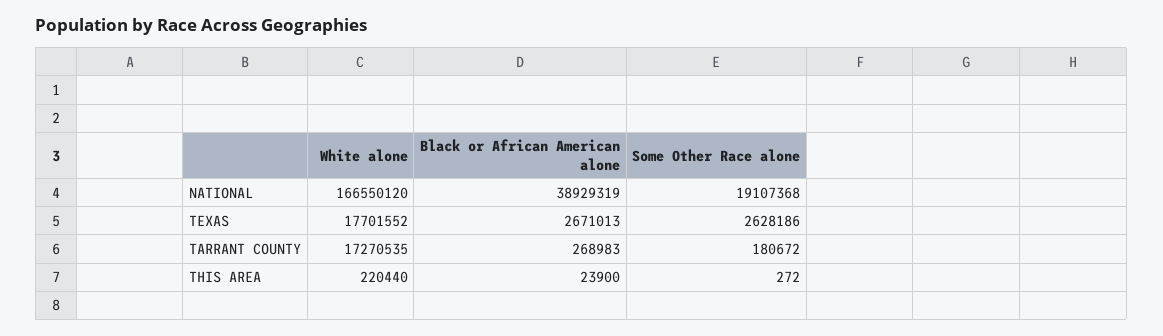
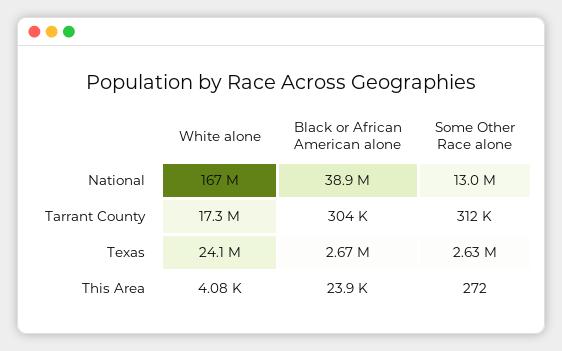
Some Other Race alone, NATIONAL: 19107368 -> 13000000
White alone, TEXAS: 17701552 -> 24100000
Black or African American alone, TARRANT COUNTY: 268983 -> 304000
Some Other Race alone, TARRANT COUNTY: 180672 -> 312000
White alone, THIS AREA: 220440 -> 4080

